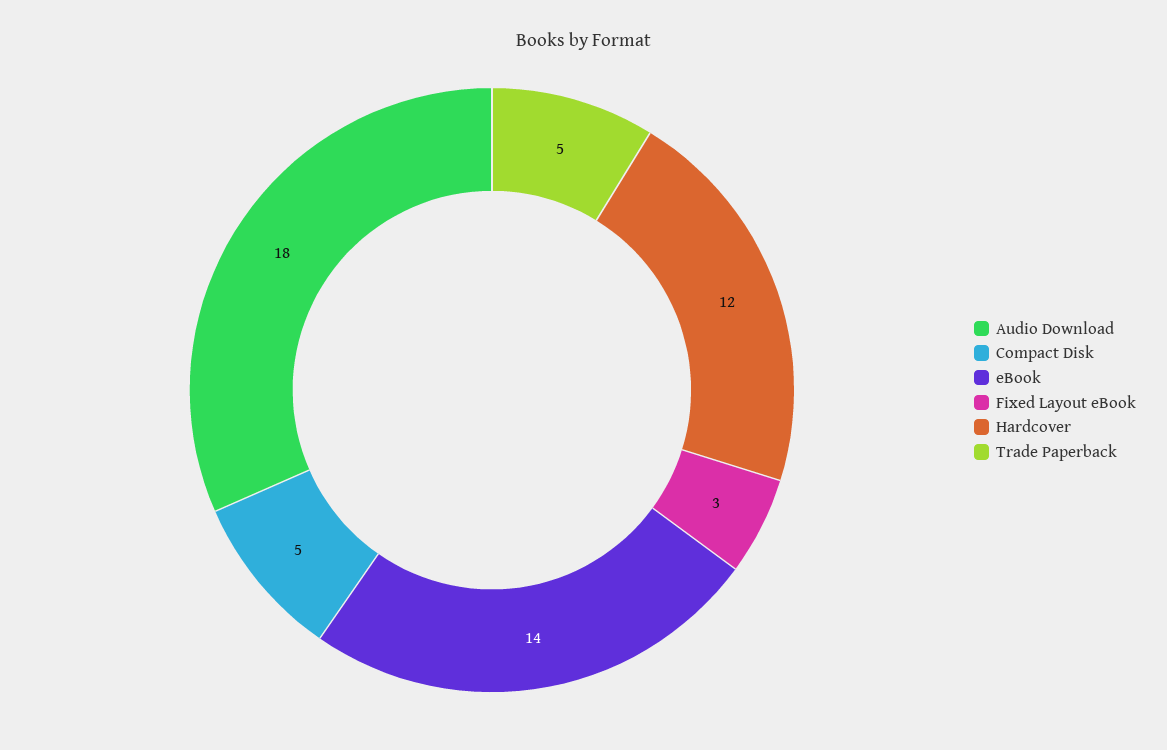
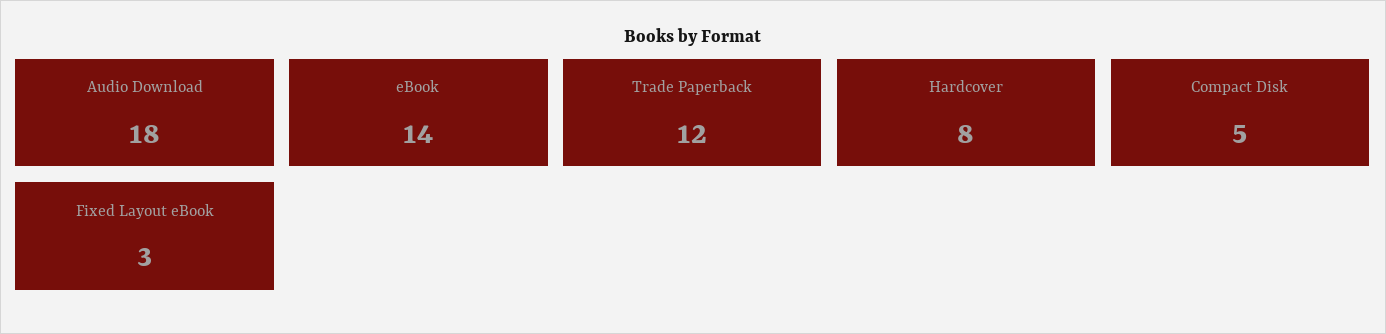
Hardcover: 12 -> 8
Trade Paperback: 5 -> 12

